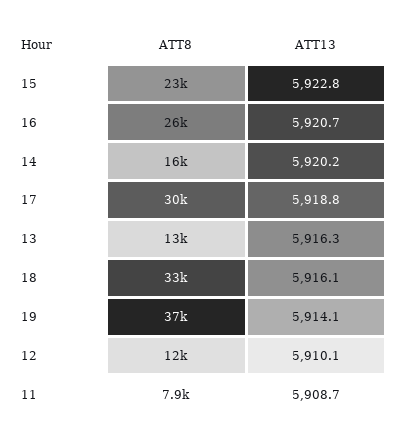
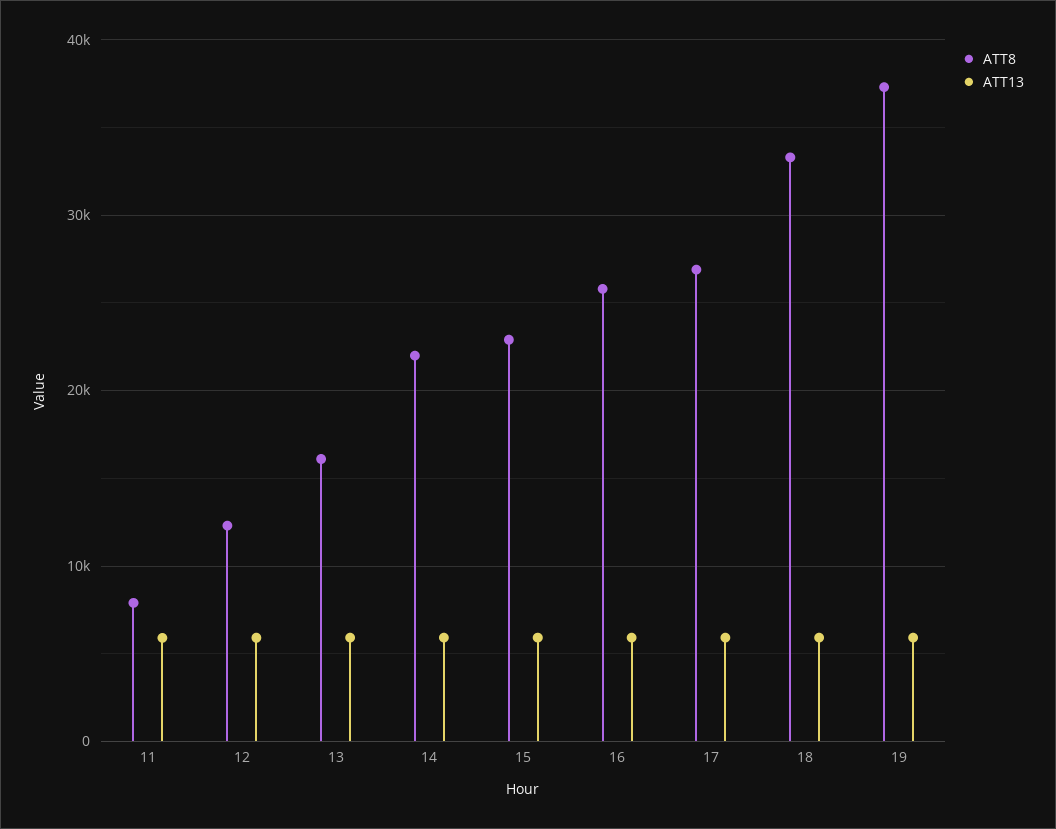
ATT8, 14: 16000 -> 22000
ATT8, 17: 30000 -> 27000
ATT8, 13: 13000 -> 16000

